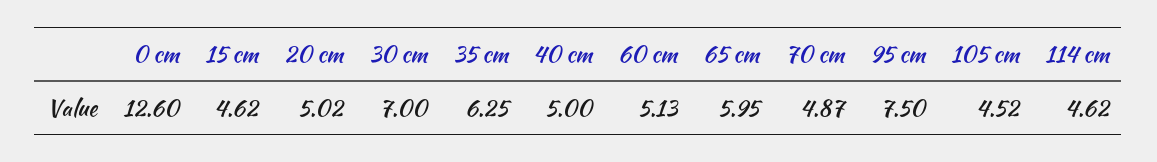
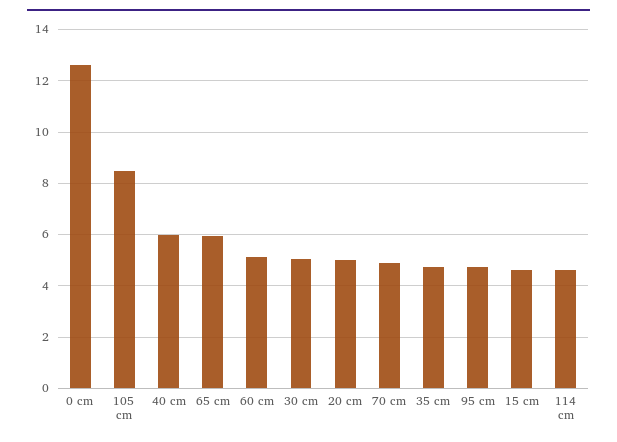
30 cm: 7 -> 5
35 cm: 6.25 -> 4.75
40 cm: 5 -> 6
95 cm: 7.5 -> 4.75
105 cm: 4.52 -> 8.5

